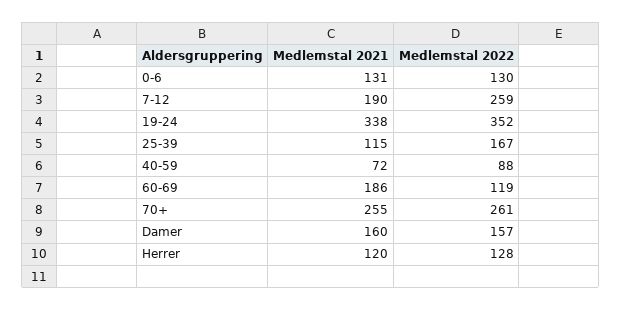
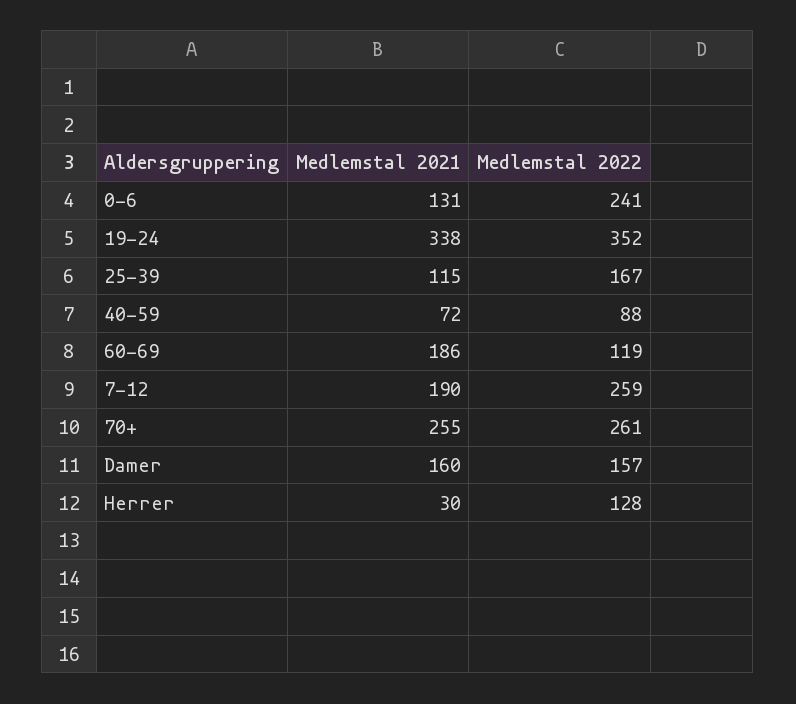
Medlemstal 2022, 0-6: 130 -> 241
Medlemstal 2021, Herrer: 120 -> 30

